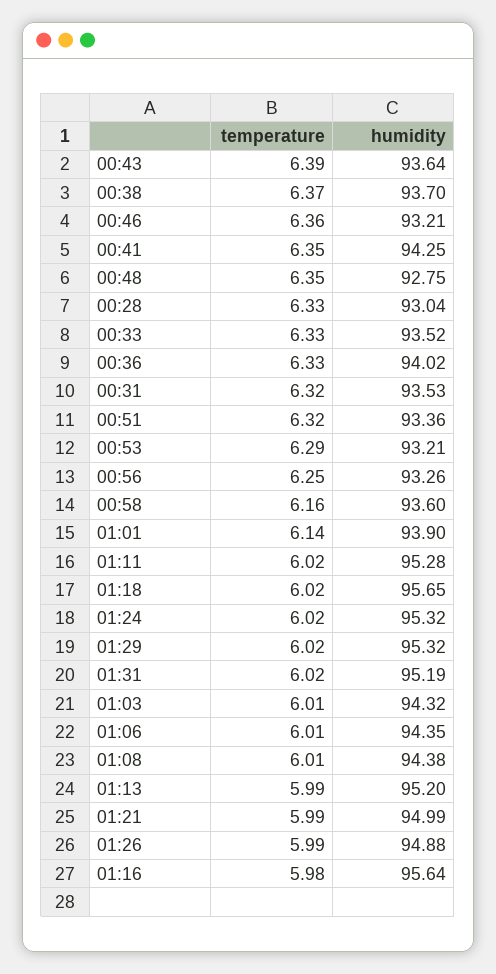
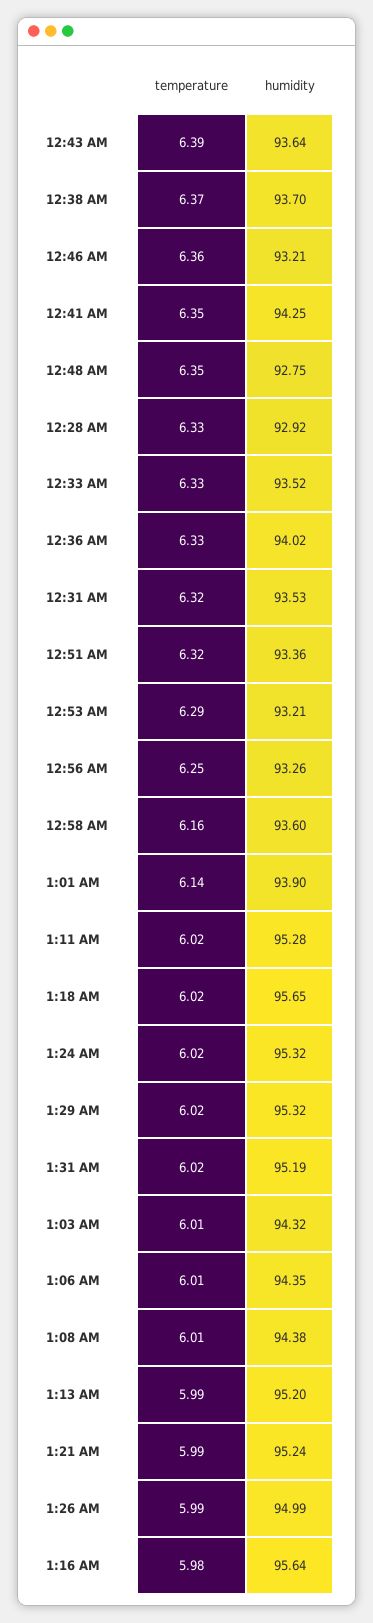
humidity, 00:28: 93.04 -> 92.92
humidity, 01:21: 94.99 -> 95.24
humidity, 01:26: 94.88 -> 94.99

